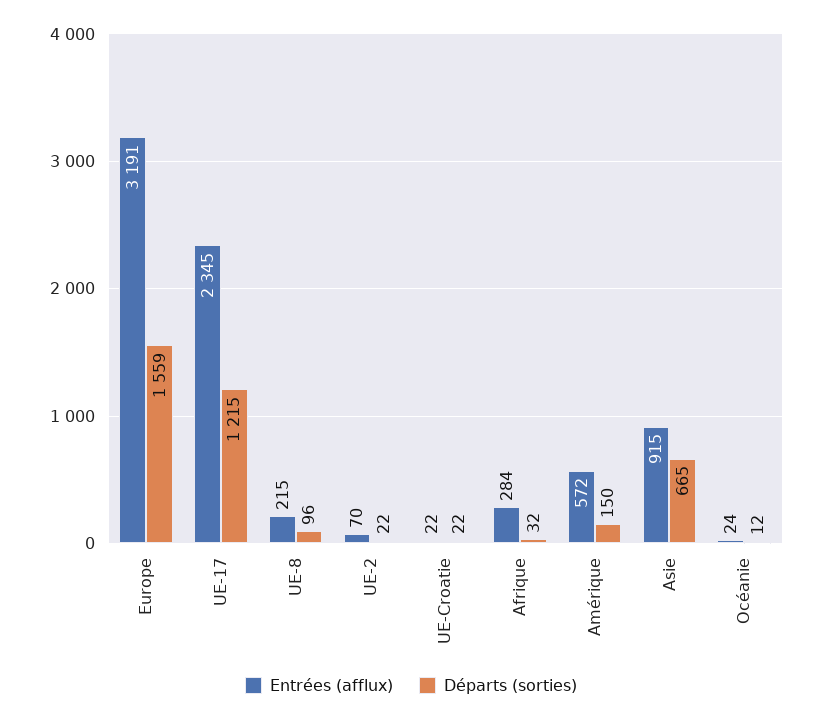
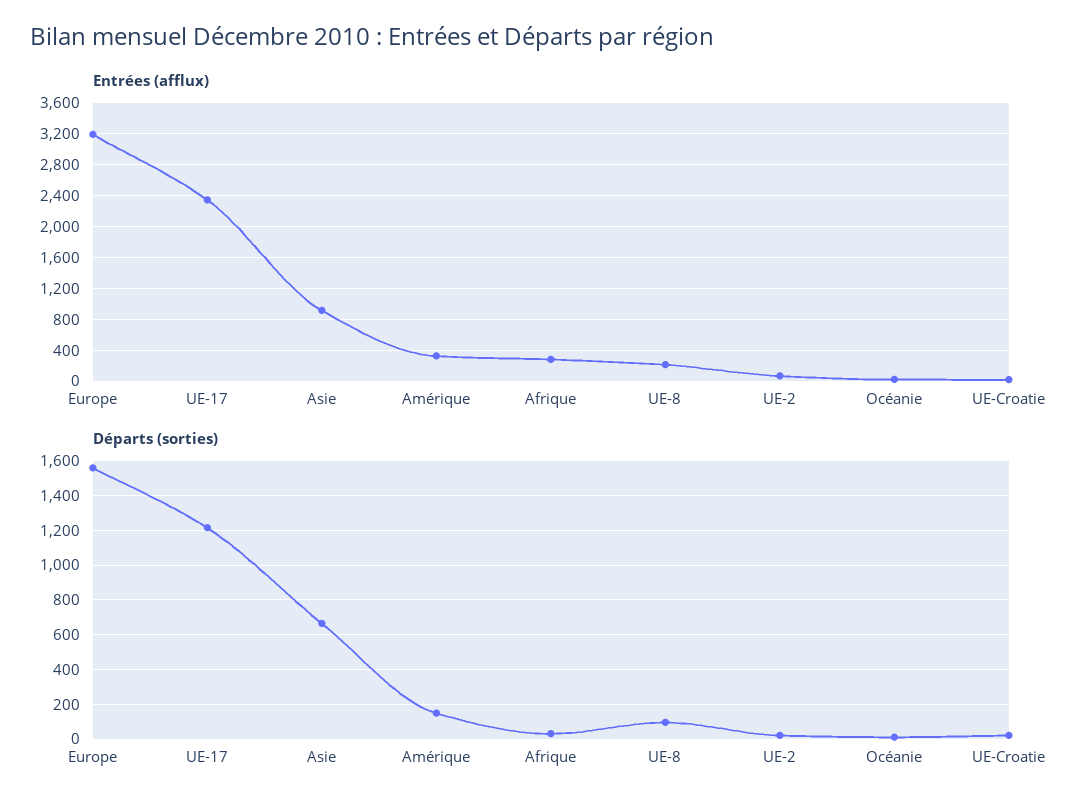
Entrées (afflux), Amérique: 572 -> 300

